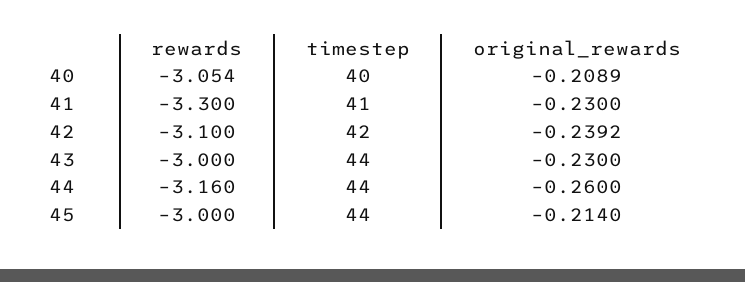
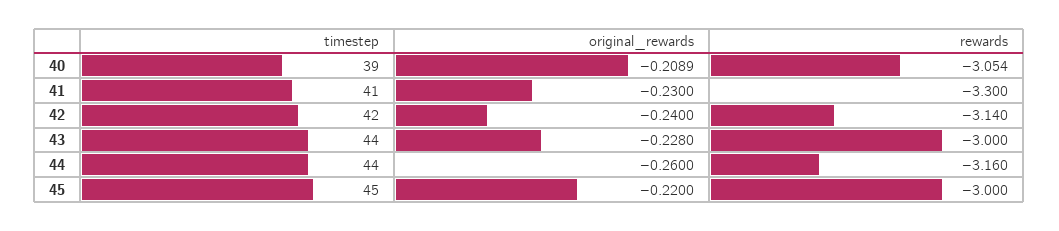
timestep, 40: 40 -> 39
rewards, 42: -3.1 -> -3.14
original_rewards, 42: -0.2392 -> -0.24
original_rewards, 43: -0.23 -> -0.228
timestep, 45: 44 -> 45
original_rewards, 45: -0.214 -> -0.22

